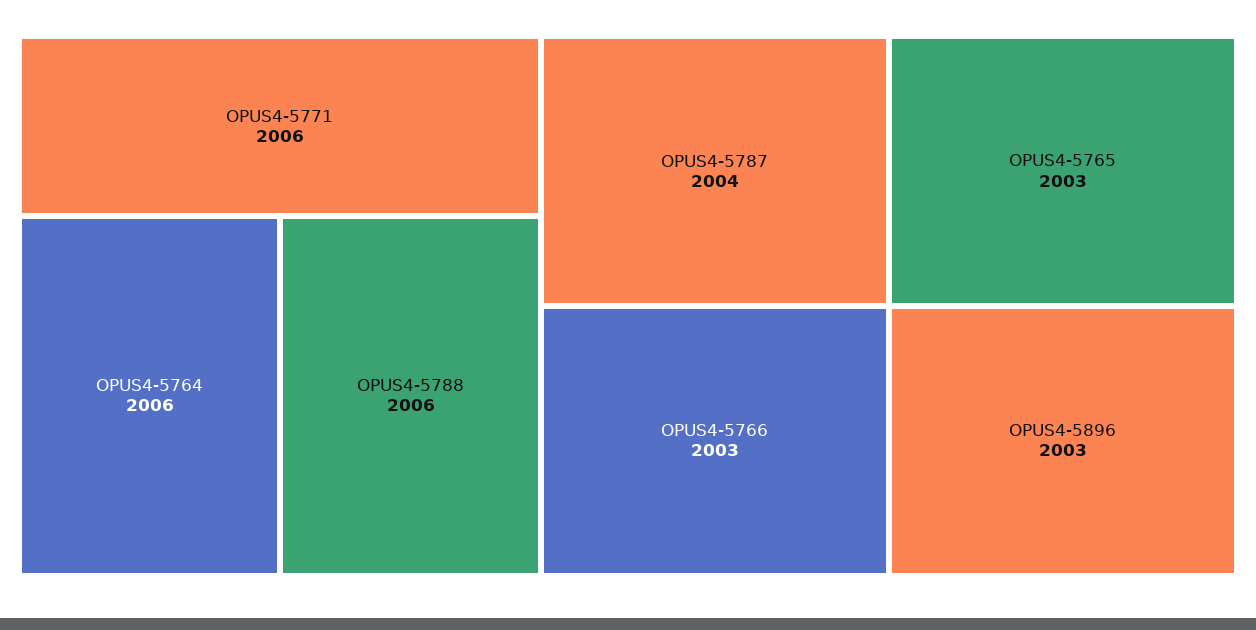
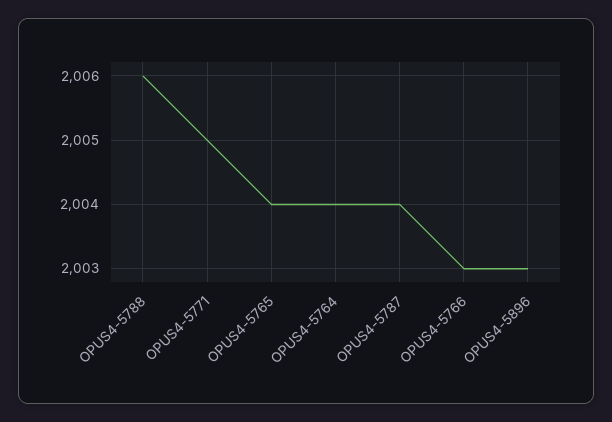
OPUS4-5771: 2006 -> 2005
OPUS4-5764: 2006 -> 2004
OPUS4-5765: 2003 -> 2004

